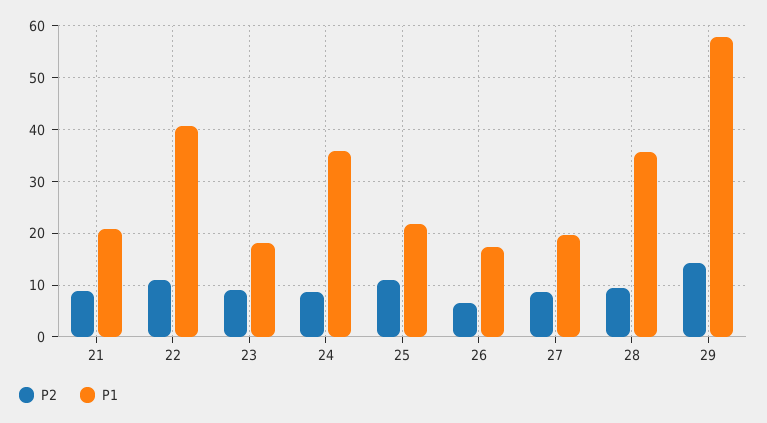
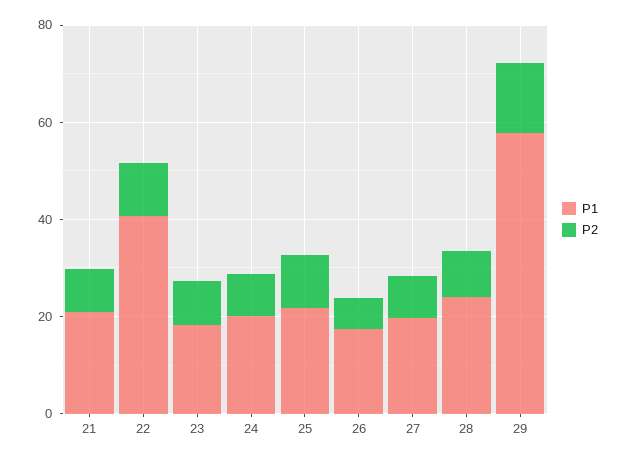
P1, 24: 36 -> 20
P1, 28: 36 -> 25

